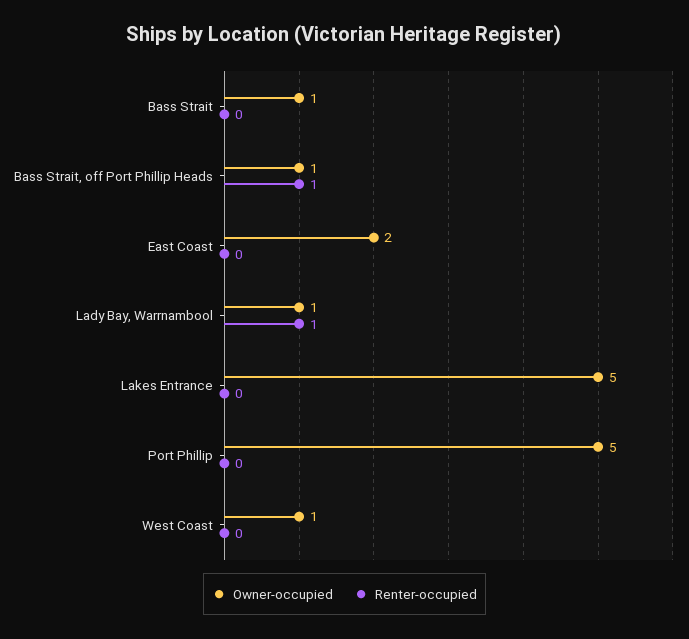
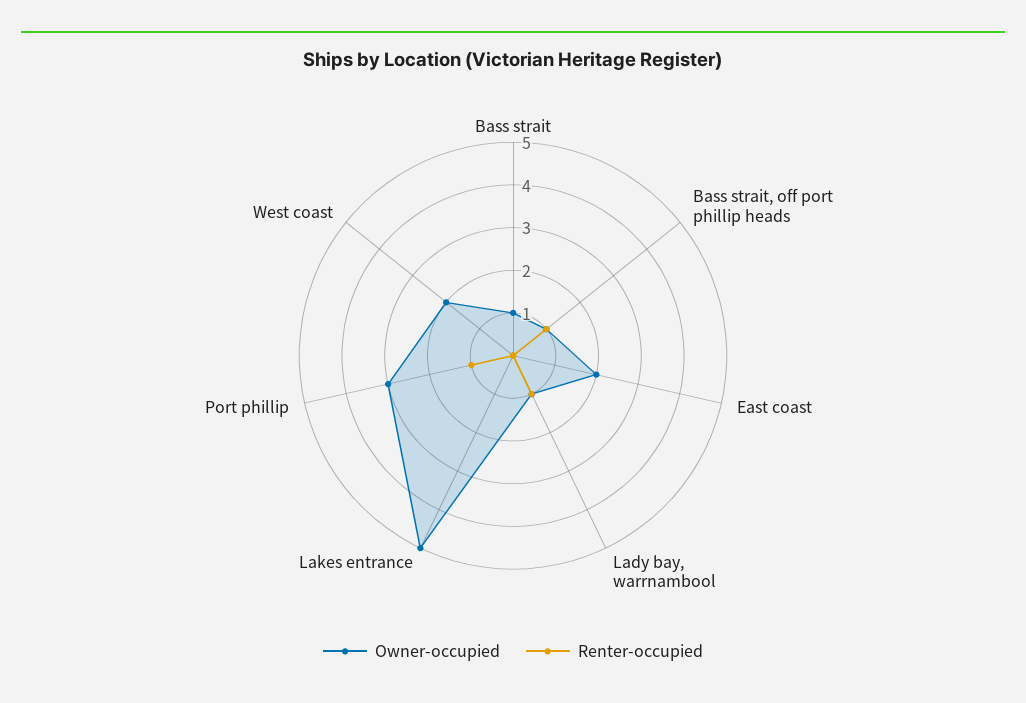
Owner-occupied, Port Phillip: 5 -> 3
Renter-occupied, Port Phillip: 0 -> 1
Owner-occupied, West Coast: 1 -> 2

